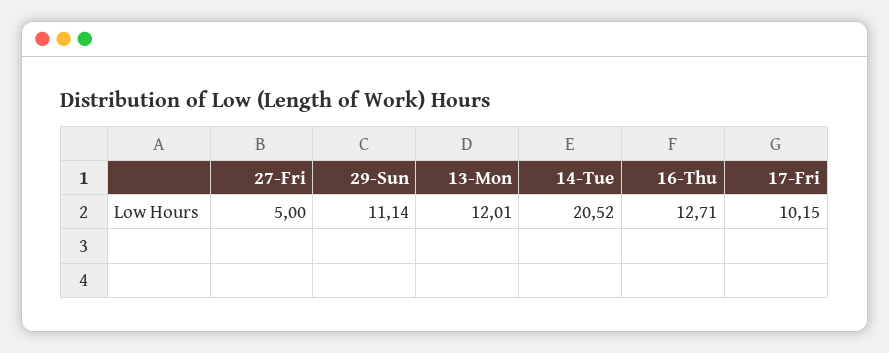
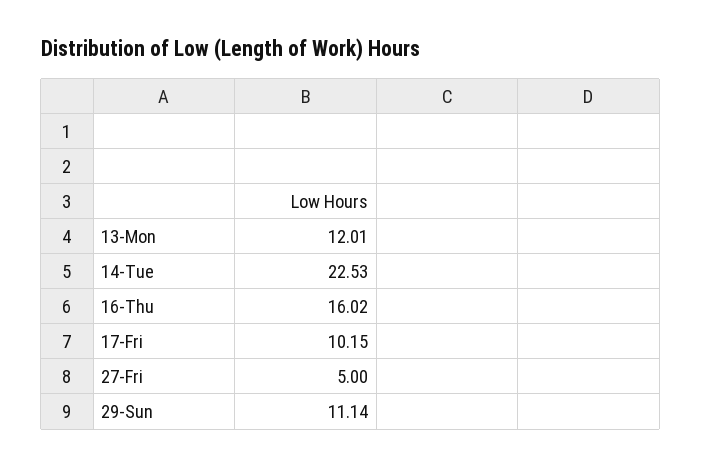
14-Tue: 20.52 -> 22.53
16-Thu: 12.71 -> 16.02

